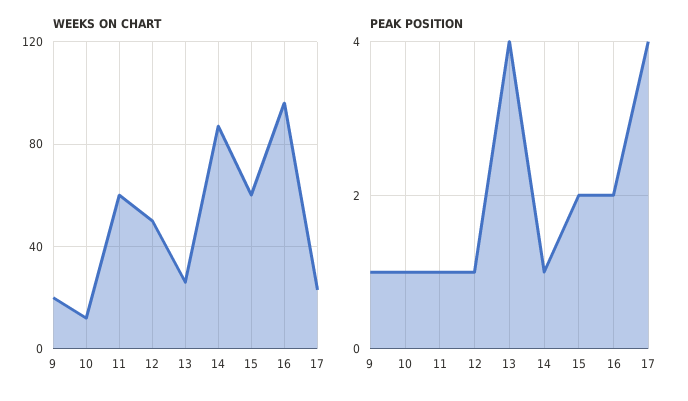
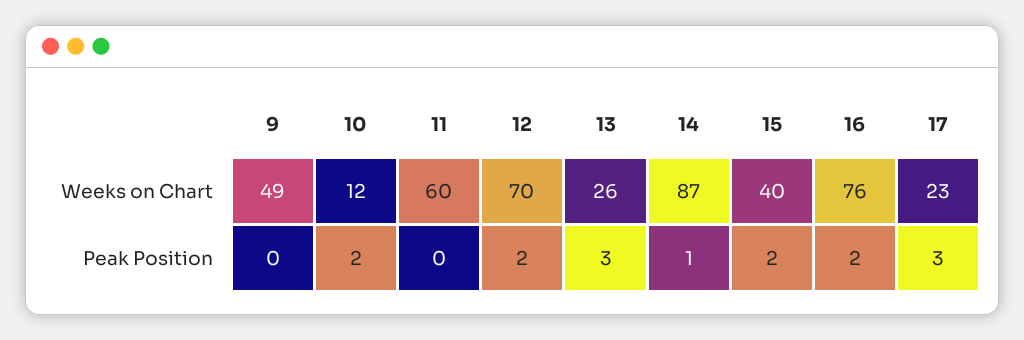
WEEKS ON CHART, 9: 20 -> 49
WEEKS ON CHART, 12: 50 -> 70
WEEKS ON CHART, 15: 60 -> 40
WEEKS ON CHART, 16: 95 -> 76
PEAK POSITION, 9: 1 -> 0
PEAK POSITION, 10: 1 -> 2
PEAK POSITION, 11: 1 -> 0
PEAK POSITION, 12: 1 -> 2
PEAK POSITION, 13: 4 -> 3
PEAK POSITION, 17: 4 -> 3

